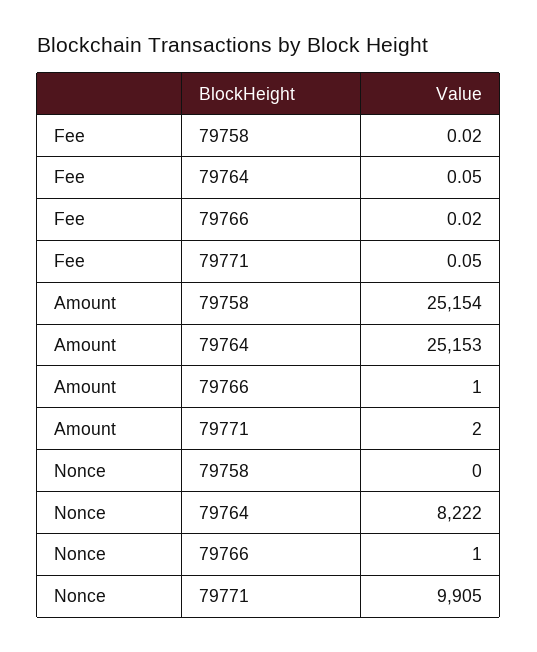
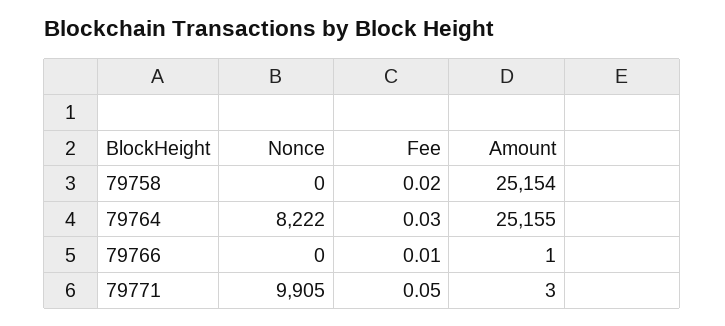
Fee, 79764: 0.05 -> 0.03
Fee, 79766: 0.02 -> 0.01
Amount, 79764: 25153 -> 25155
Amount, 79771: 2 -> 3
Nonce, 79766: 1 -> 0

